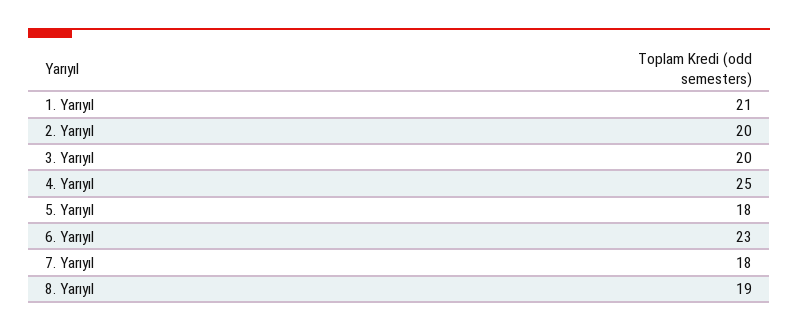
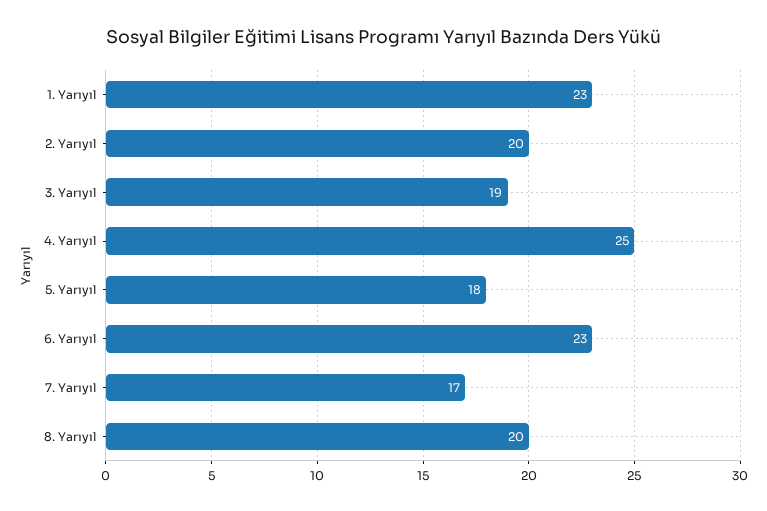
1. Yarıyıl: 21 -> 23
3. Yarıyıl: 20 -> 19
7. Yarıyıl: 18 -> 17
8. Yarıyıl: 19 -> 20

